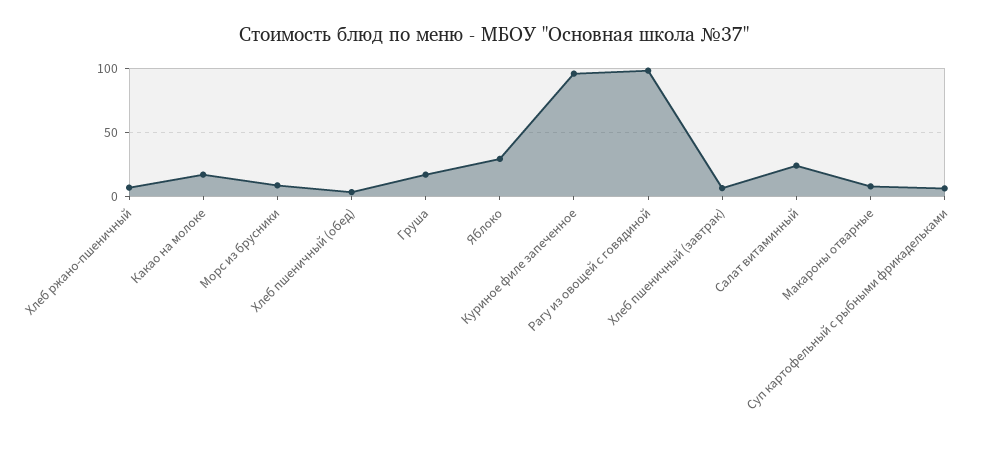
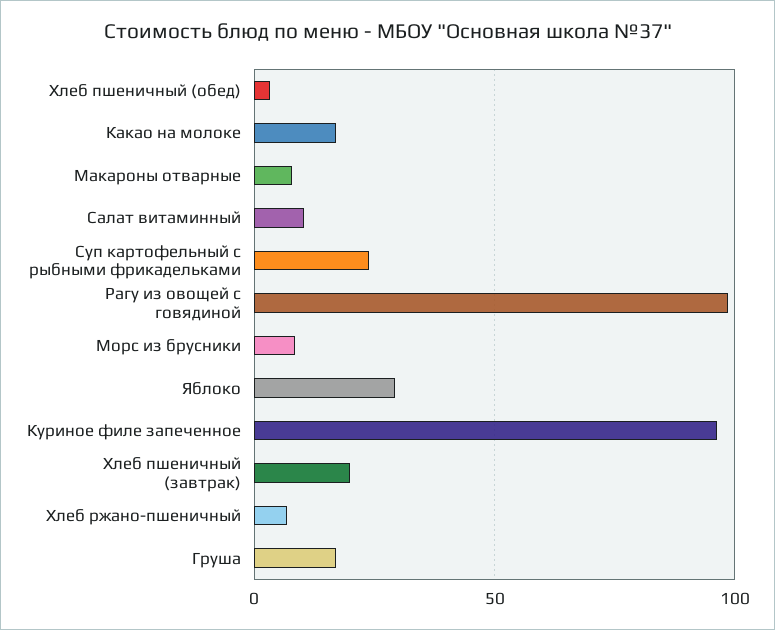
Хлеб пшеничный (завтрак): 5 -> 20
Салат витаминный: 25 -> 10
Суп картофельный с рыбными фрикадельками: 5 -> 25

